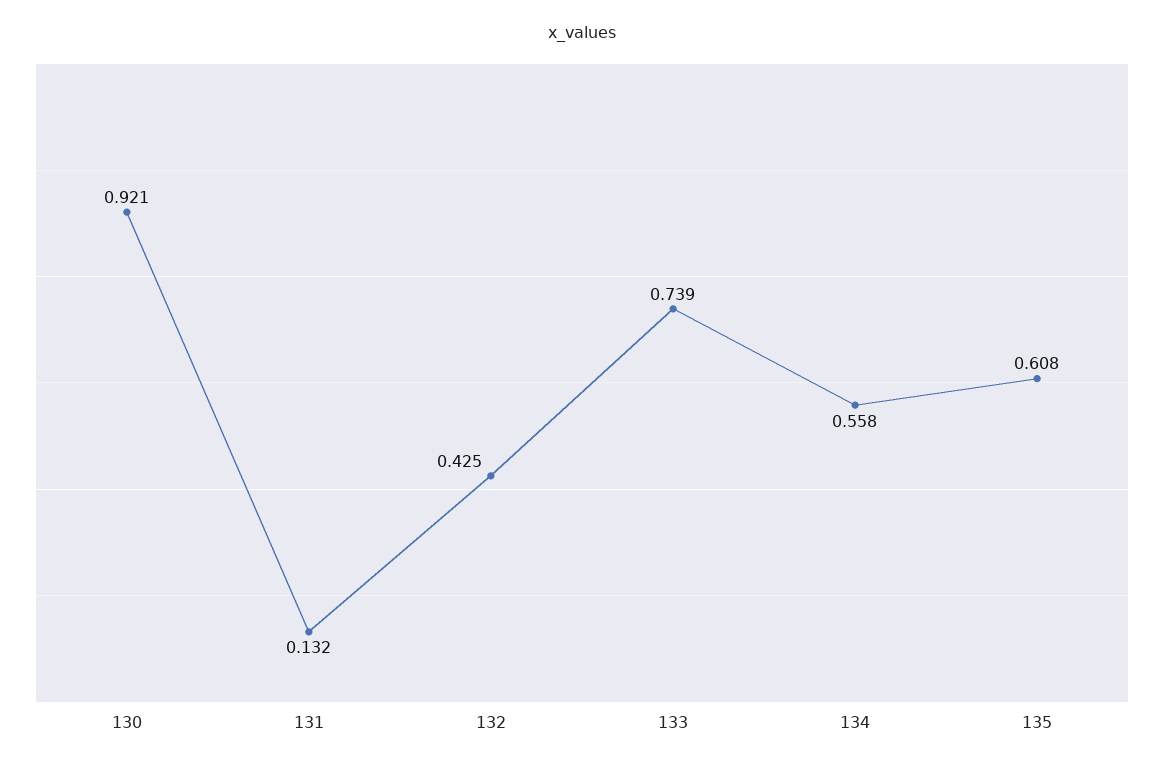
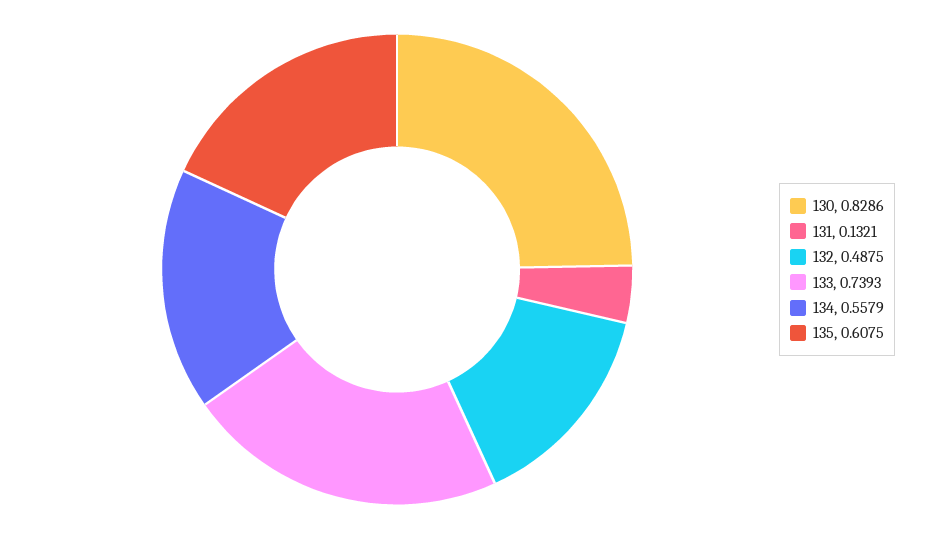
130: 0.921 -> 0.8286
132: 0.425 -> 0.4875

